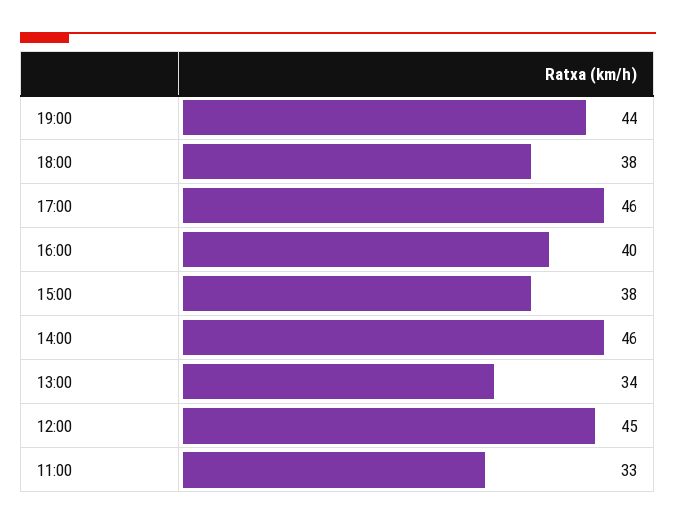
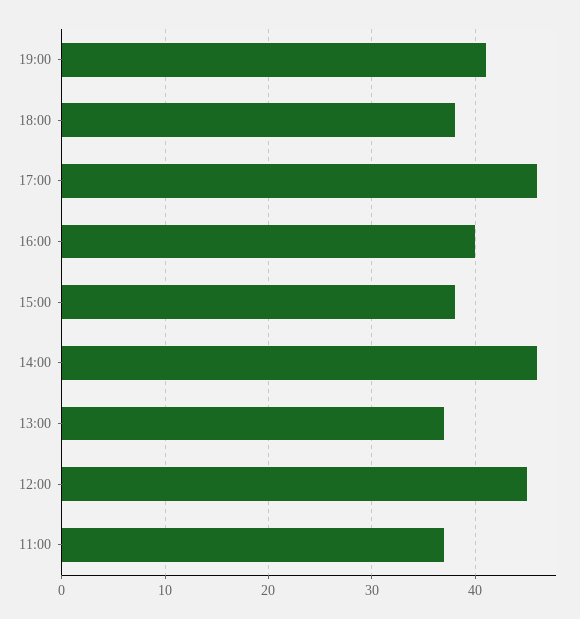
19:00: 44 -> 41
13:00: 34 -> 37
11:00: 33 -> 37

